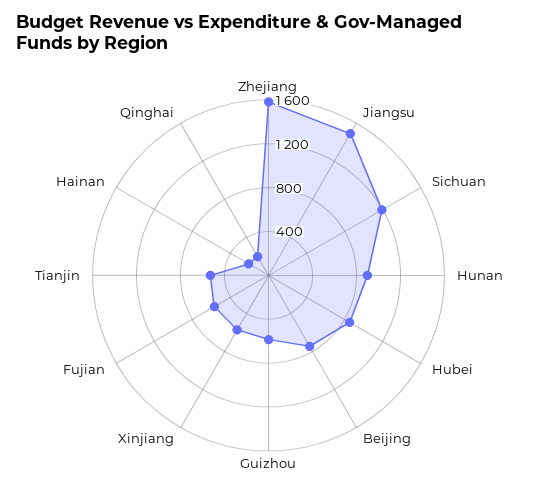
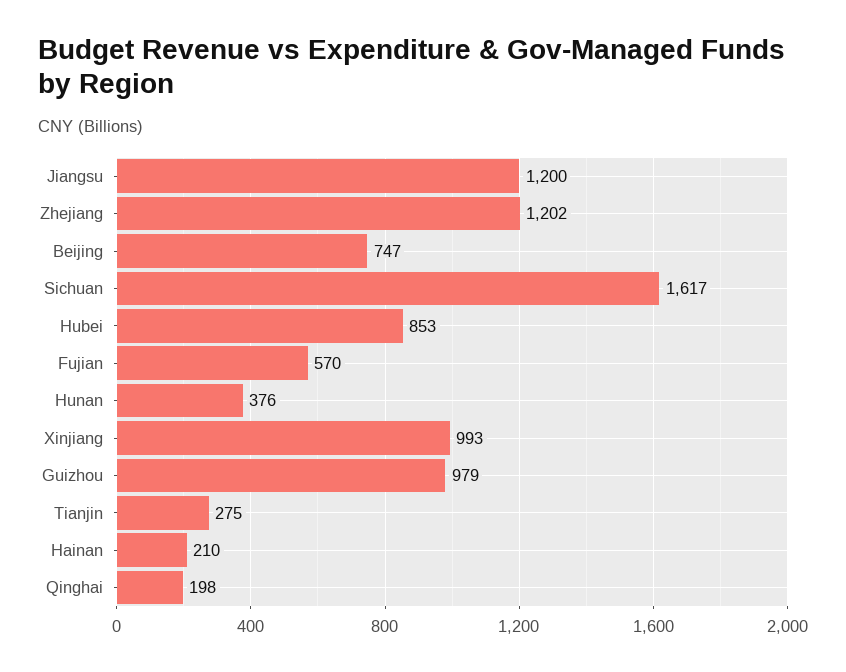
Zhejiang: 1600 -> 1202
Jiangsu: 1500 -> 1200
Sichuan: 1200 -> 1617
Hunan: 900 -> 376
Guizhou: 600 -> 979
Xinjiang: 600 -> 993
Tianjin: 500 -> 275

